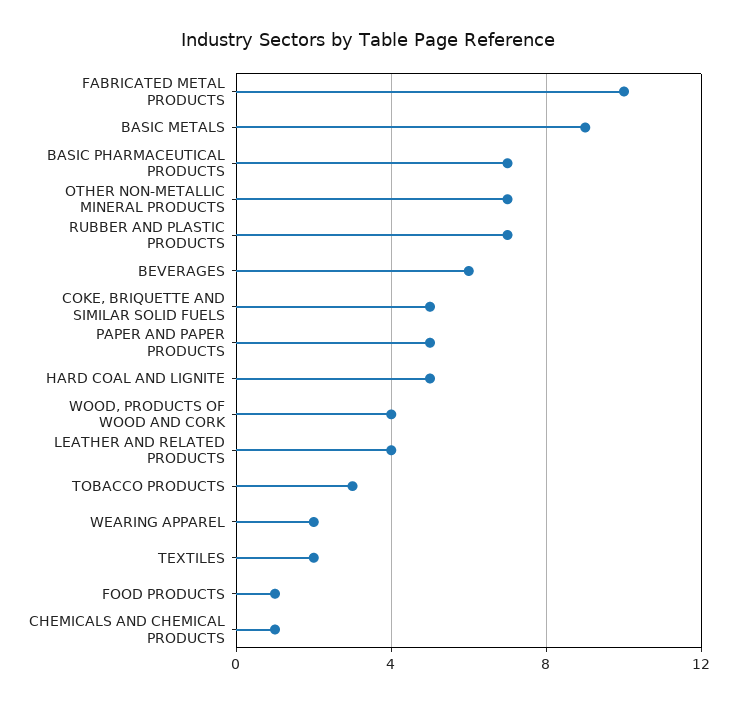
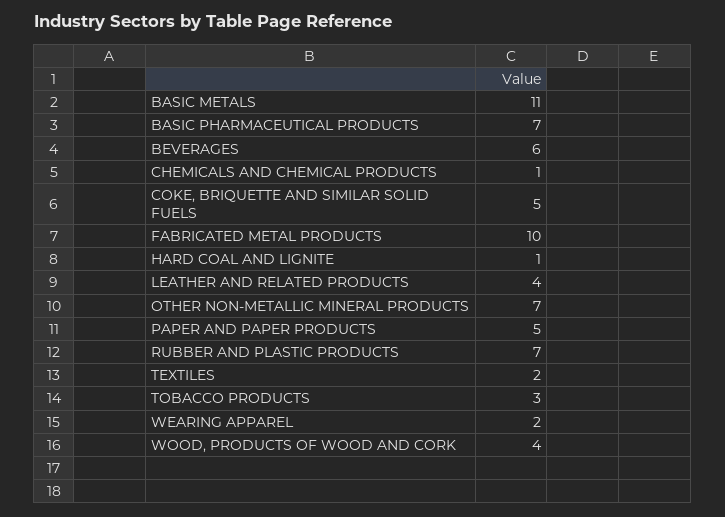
BASIC METALS: 9 -> 11
HARD COAL AND LIGNITE: 5 -> 1
FOOD PRODUCTS: 1 -> none

